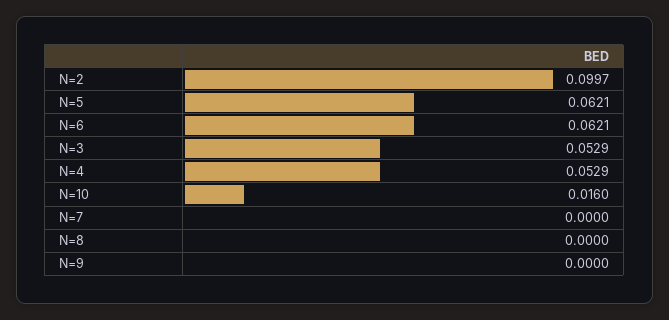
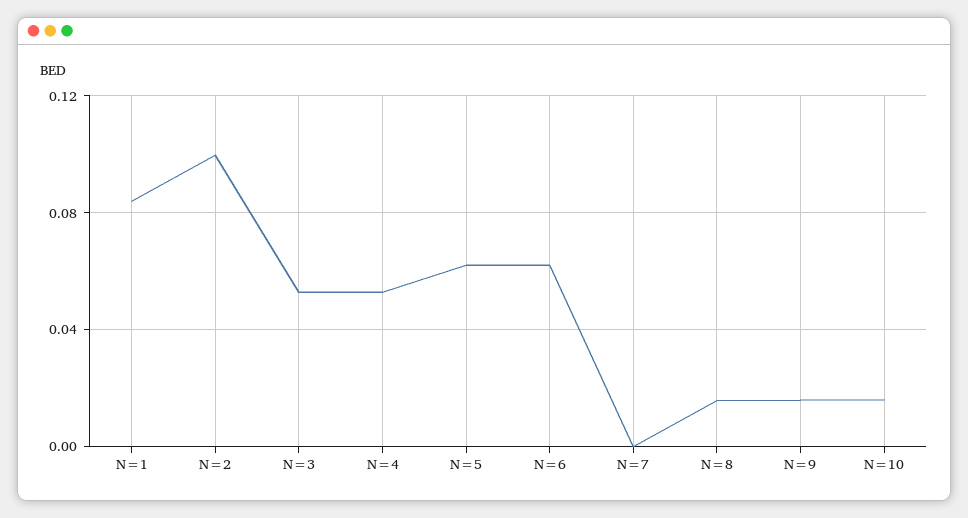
N=8: 0 -> 0.015
N=9: 0 -> 0.015
N=1: none -> 0.085

